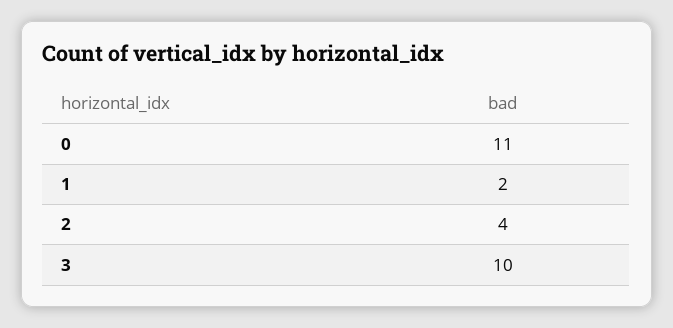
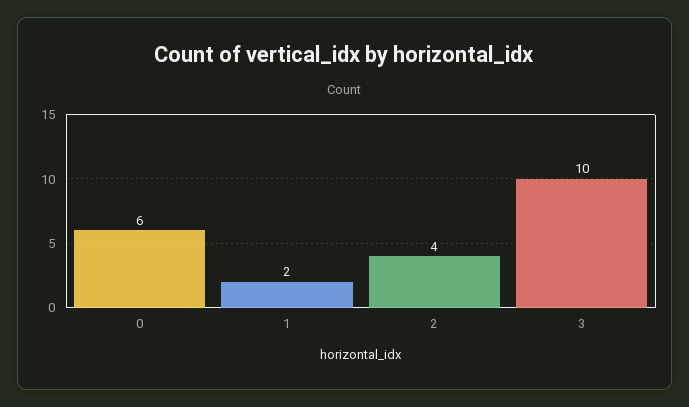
0: 11 -> 6

